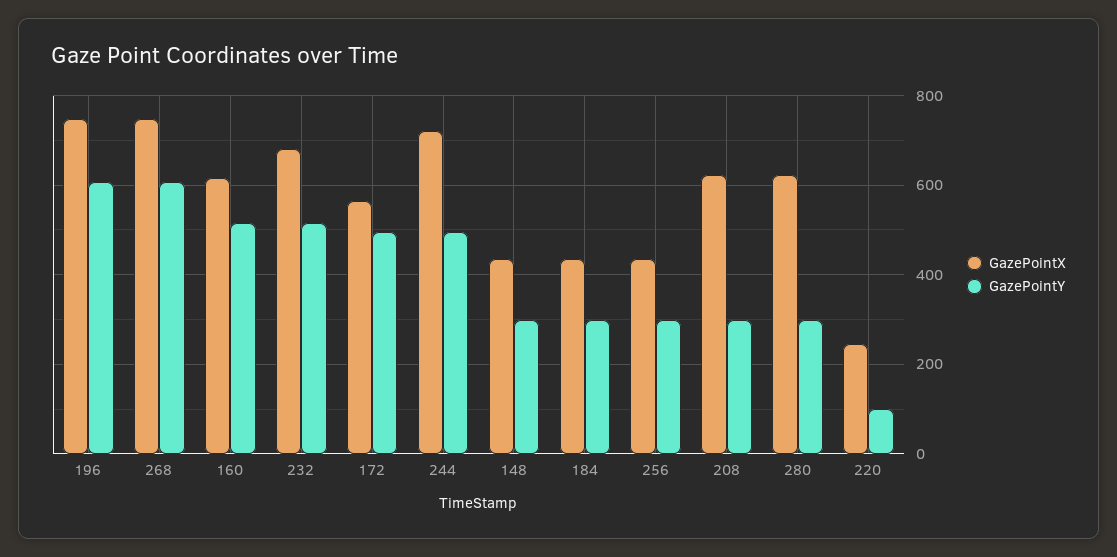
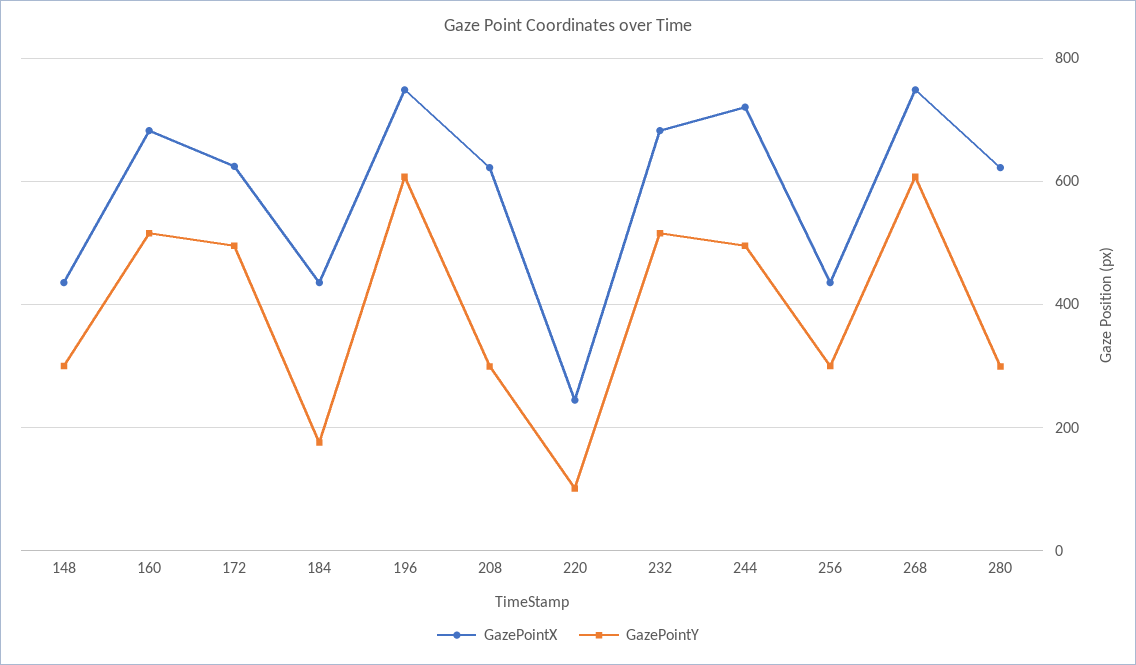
GazePointX, 160: 620 -> 680
GazePointX, 172: 560 -> 620
GazePointY, 184: 300 -> 180

